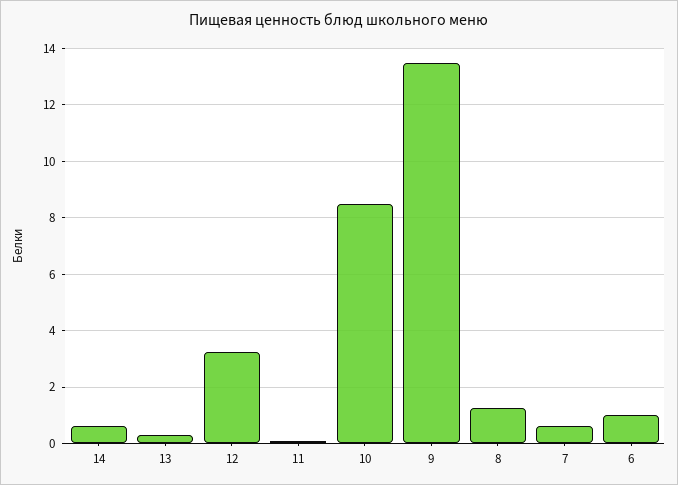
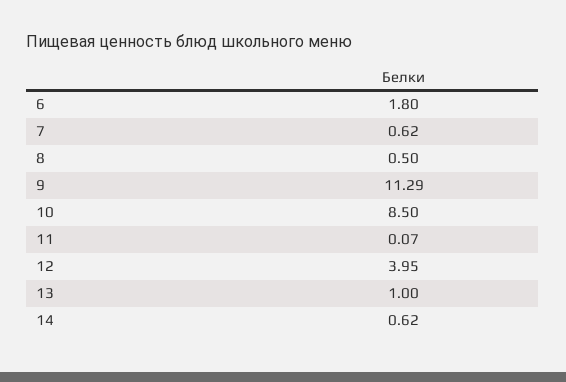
13: 0.25 -> 1
12: 3.25 -> 3.95
9: 13.5 -> 11.29
8: 1.25 -> 0.5
6: 1 -> 1.8

